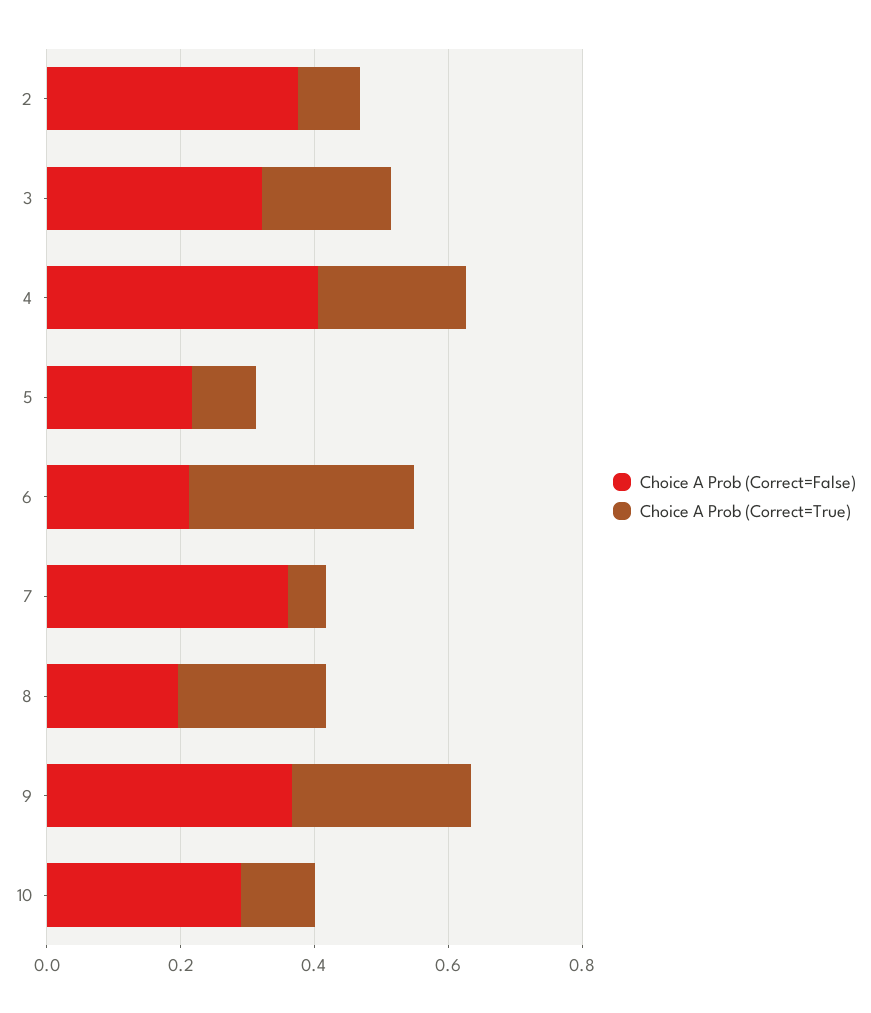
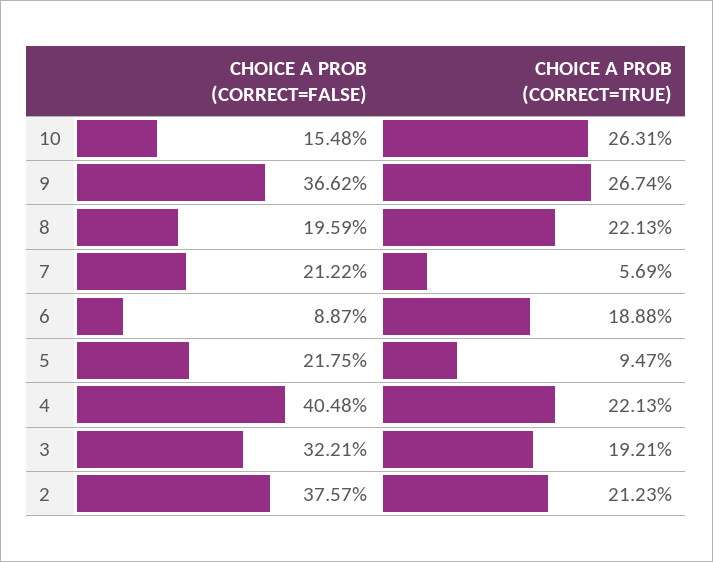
Choice A Prob (Correct=True), 2: 0.1 -> 0.2123
Choice A Prob (Correct=False), 6: 0.2 -> 0.0887
Choice A Prob (Correct=True), 6: 0.35 -> 0.1888
Choice A Prob (Correct=False), 7: 0.35 -> 0.2122
Choice A Prob (Correct=False), 10: 0.3 -> 0.1548
Choice A Prob (Correct=True), 10: 0.1 -> 0.2631

